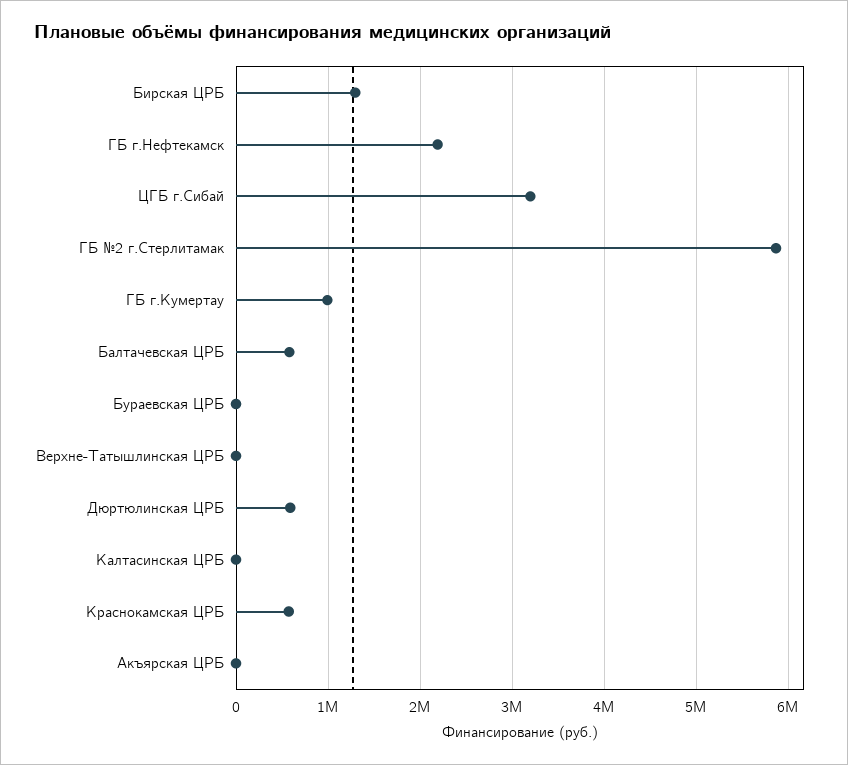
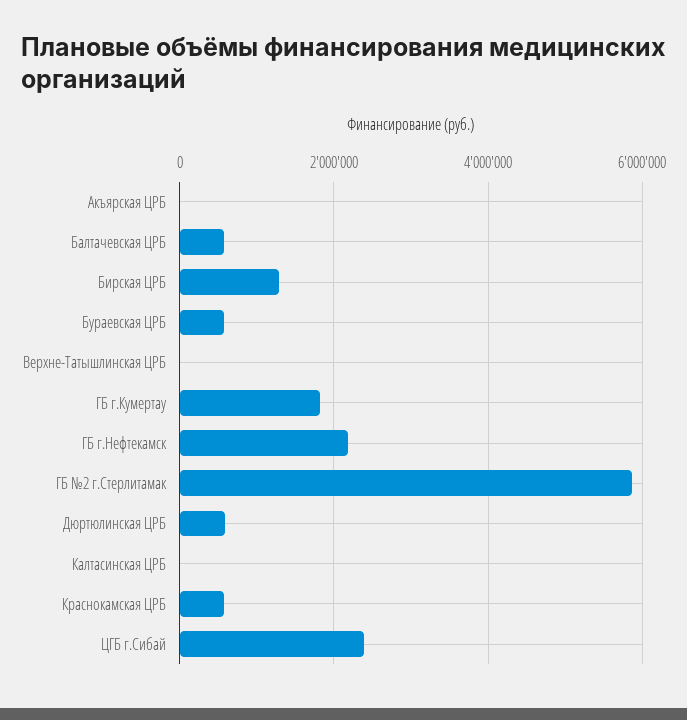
ЦГБ г.Сибай: 3200000 -> 2400000
ГБ г.Кумертау: 1000000 -> 1800000
Бураевская ЦРБ: 0 -> 600000

